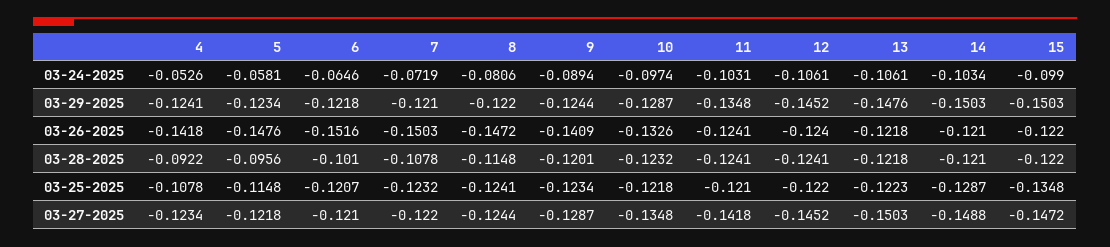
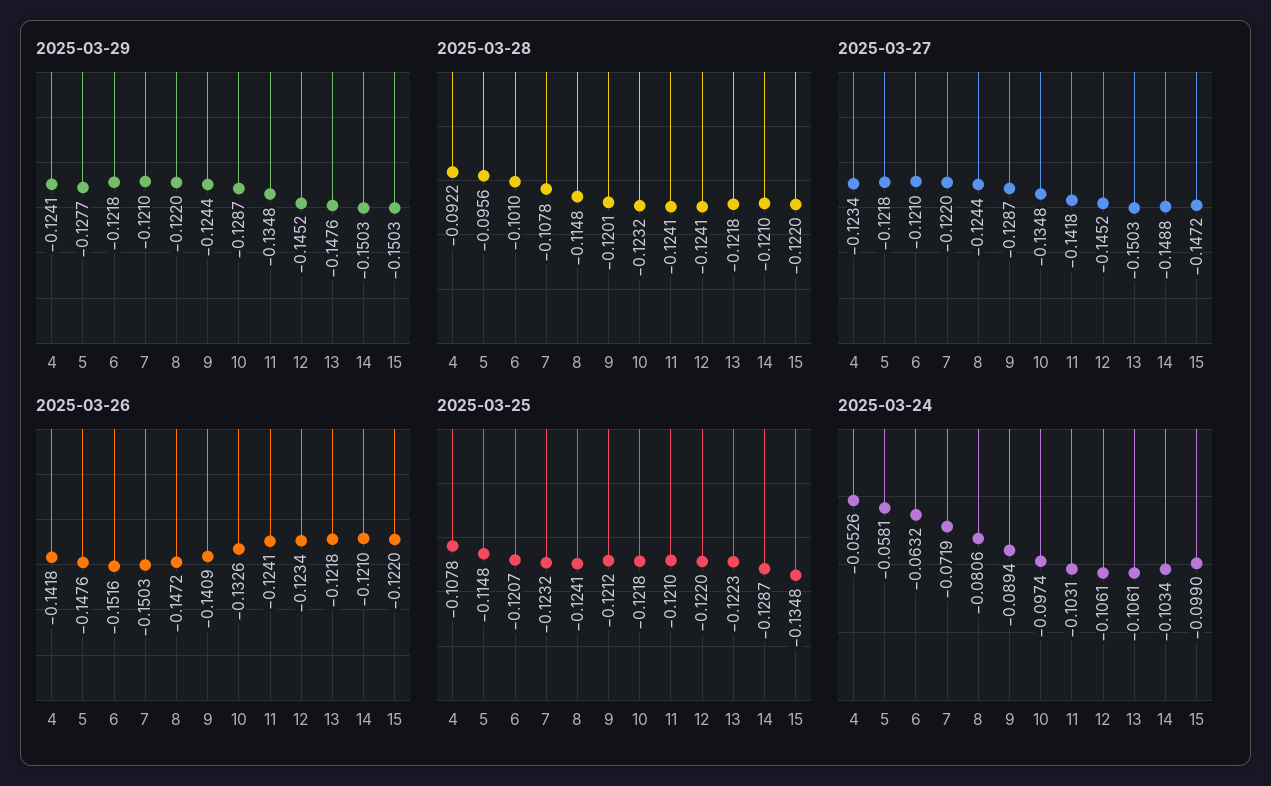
03-24-2025, 6: -0.0646 -> -0.0632
03-29-2025, 5: -0.1234 -> -0.1277
03-26-2025, 12: -0.124 -> -0.1234
03-25-2025, 9: -0.1234 -> -0.1212

